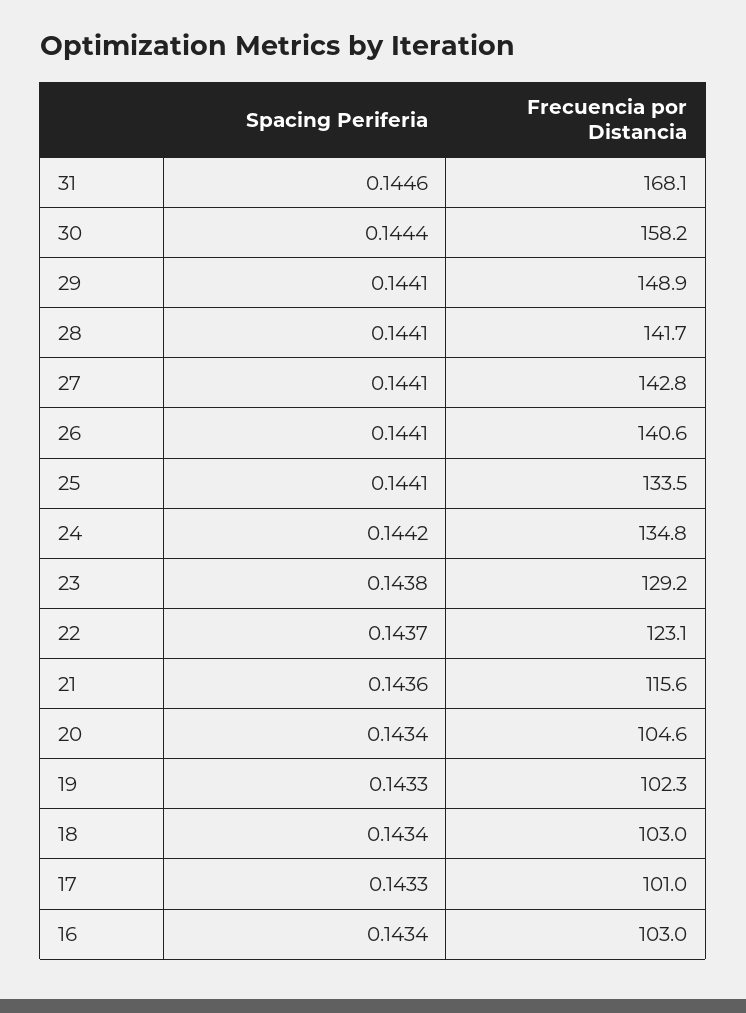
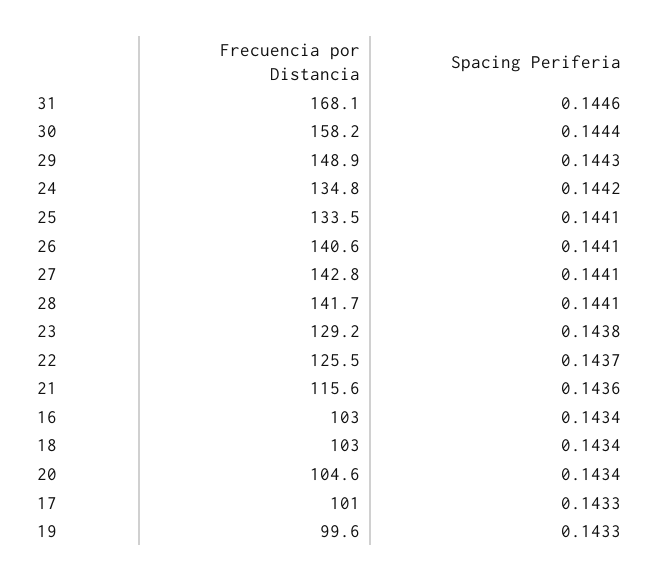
Spacing Periferia, 29: 0.1441 -> 0.1443
Frecuencia por Distancia, 22: 123.1 -> 125.5
Frecuencia por Distancia, 19: 102.3 -> 99.6

